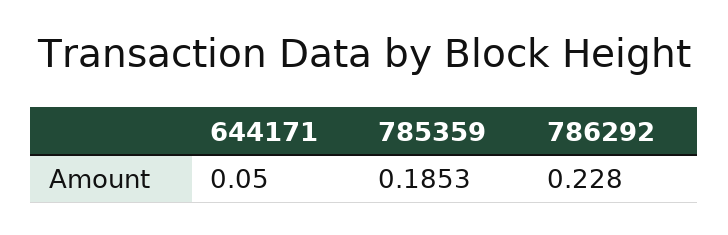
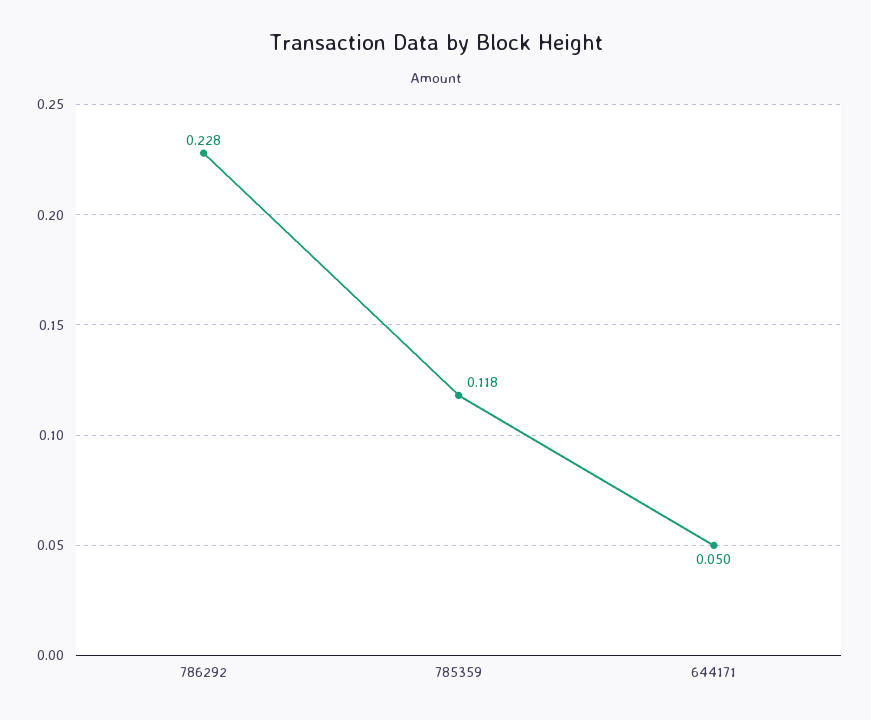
785359: 0.1853 -> 0.118

